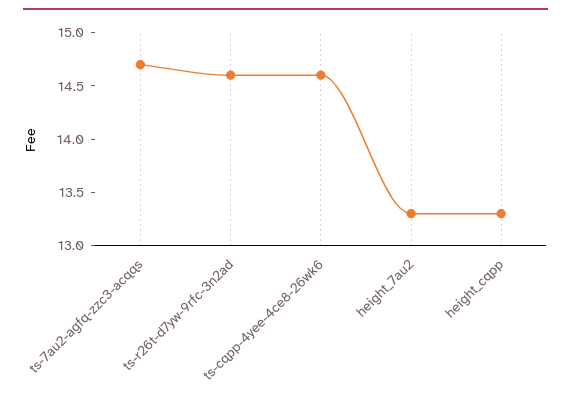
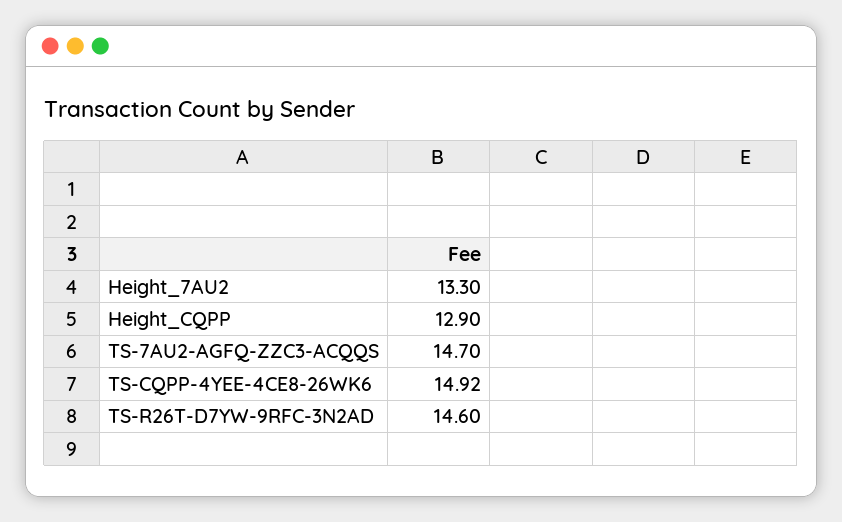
ts-cqpp-4yee-4ce8-26wk6: 14.6 -> 14.92
height_cqpp: 13.3 -> 12.9

